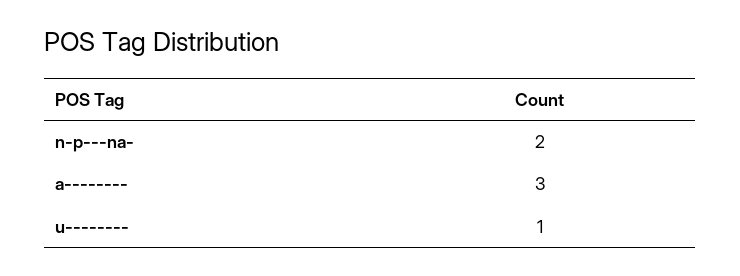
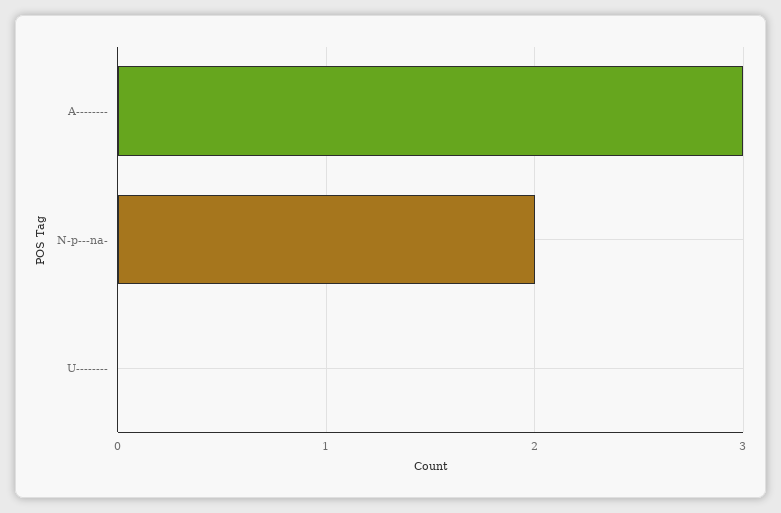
u--------: 1 -> 0

